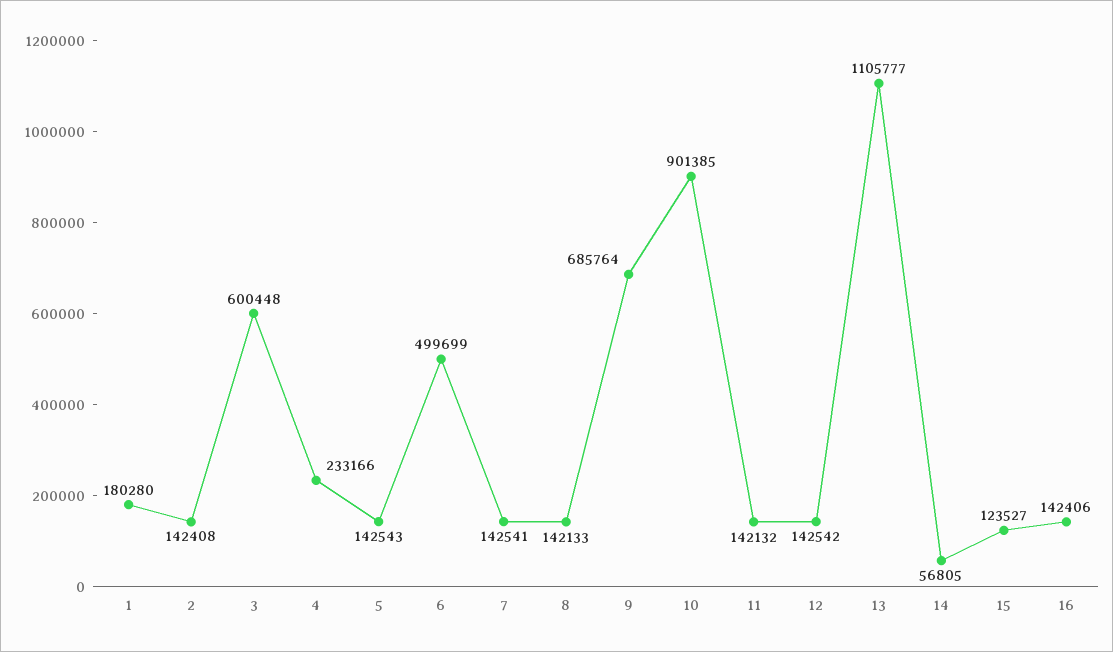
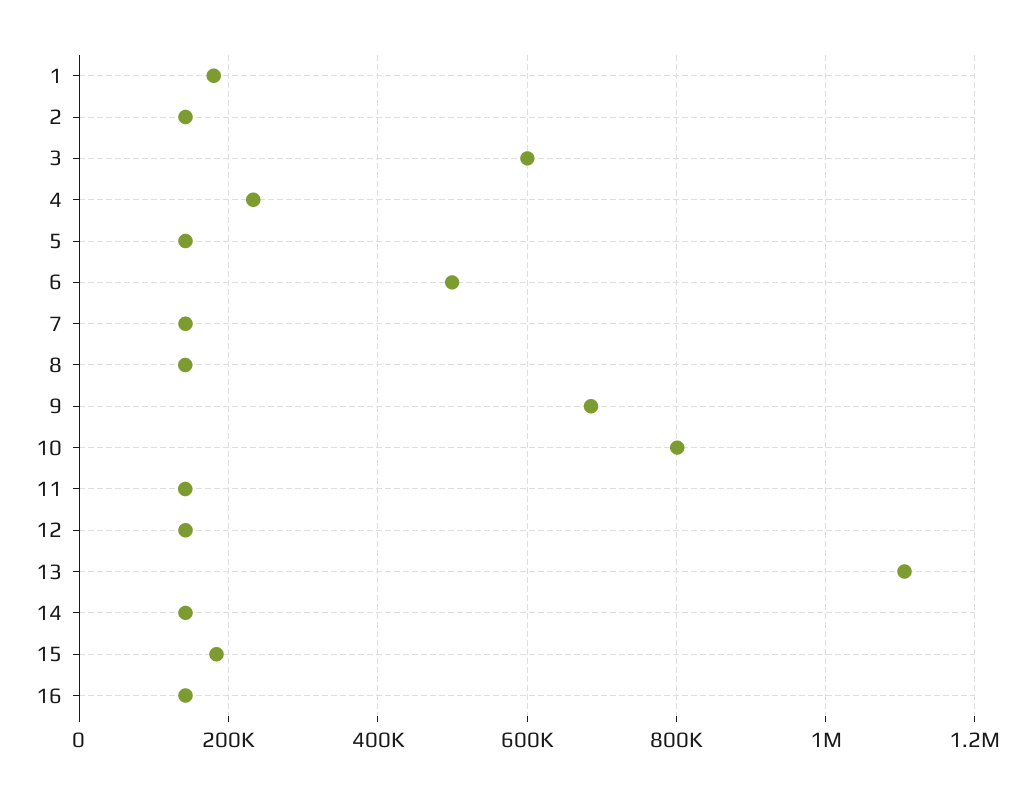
10: 901385 -> 800000
14: 56805 -> 140000
15: 123527 -> 180000

